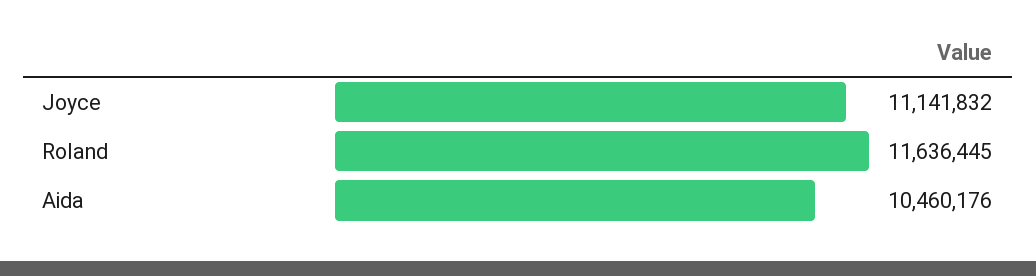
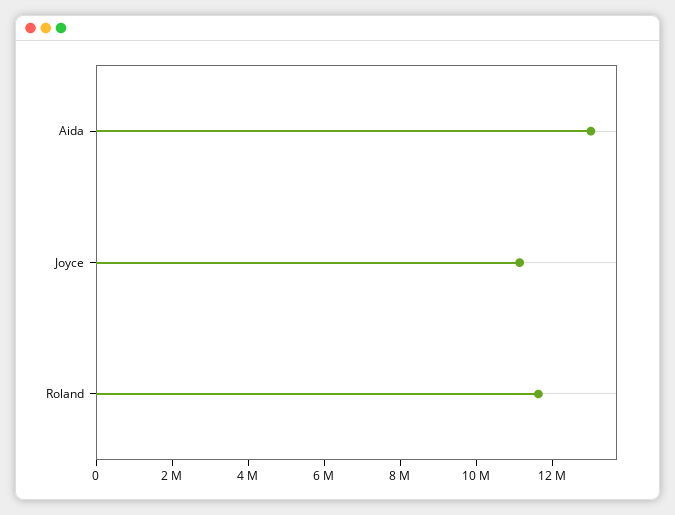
Aida: 10460176 -> 13000000

